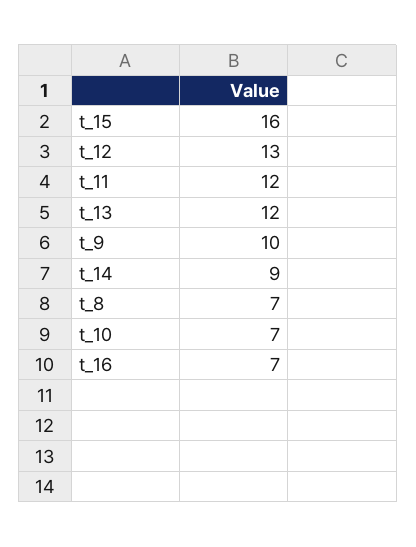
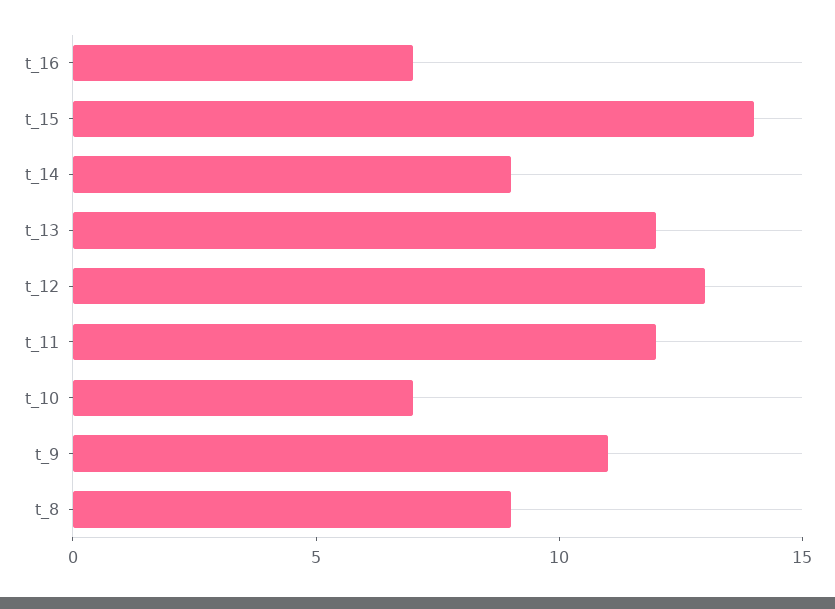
t_15: 16 -> 14
t_9: 10 -> 11
t_8: 7 -> 9

